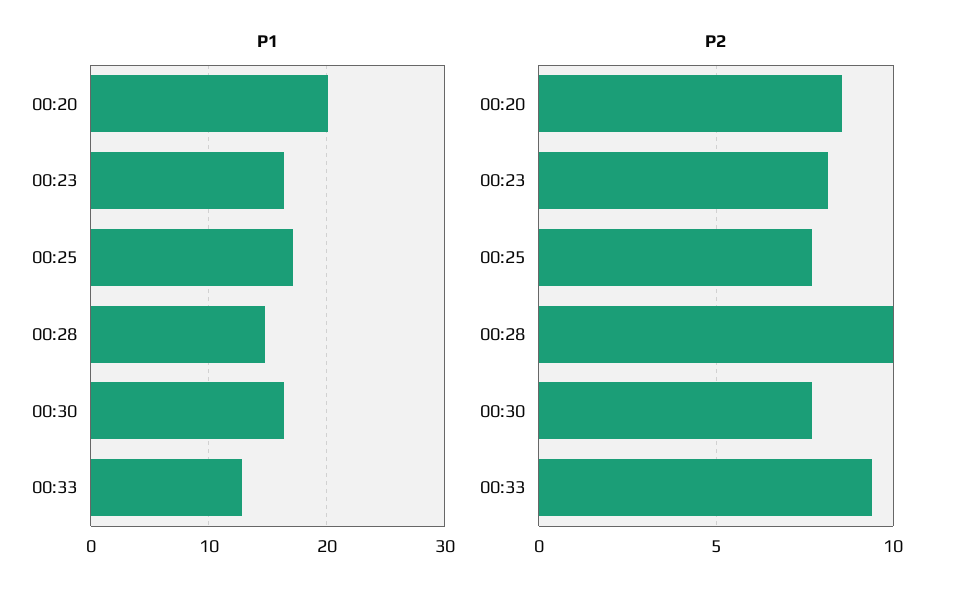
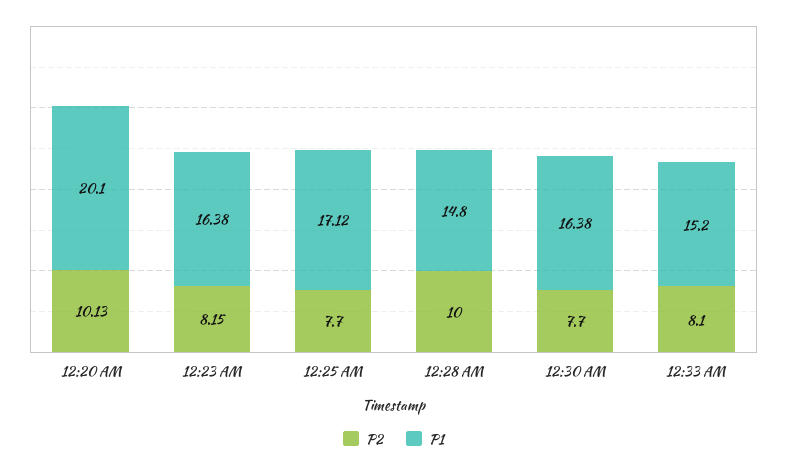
P1, 00:33: 13 -> 15.2
P2, 00:20: 8.5 -> 10.13
P2, 00:33: 9.5 -> 8.1

